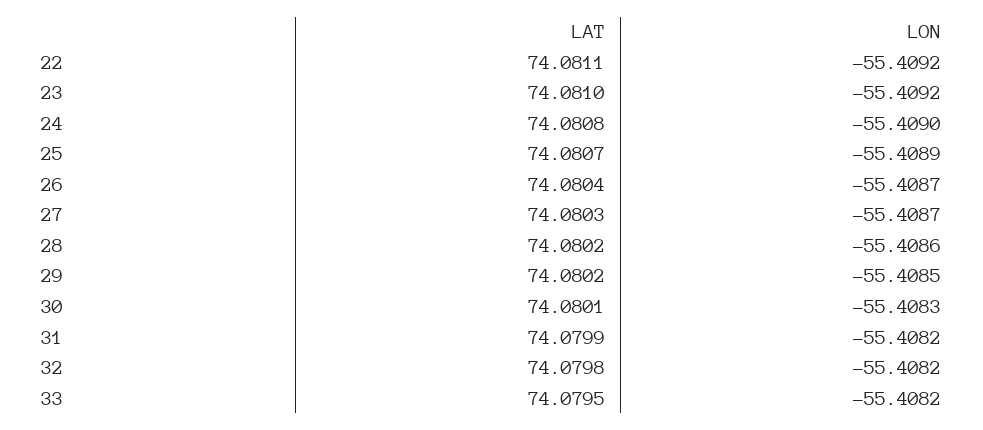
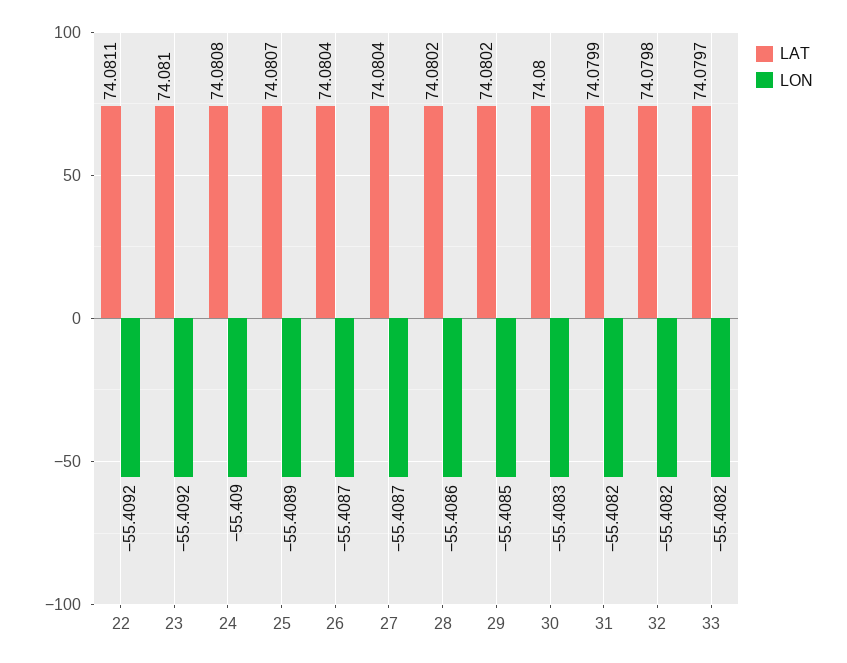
LAT, 27: 74.0803 -> 74.0804
LAT, 30: 74.0801 -> 74.08
LAT, 33: 74.0795 -> 74.0797

